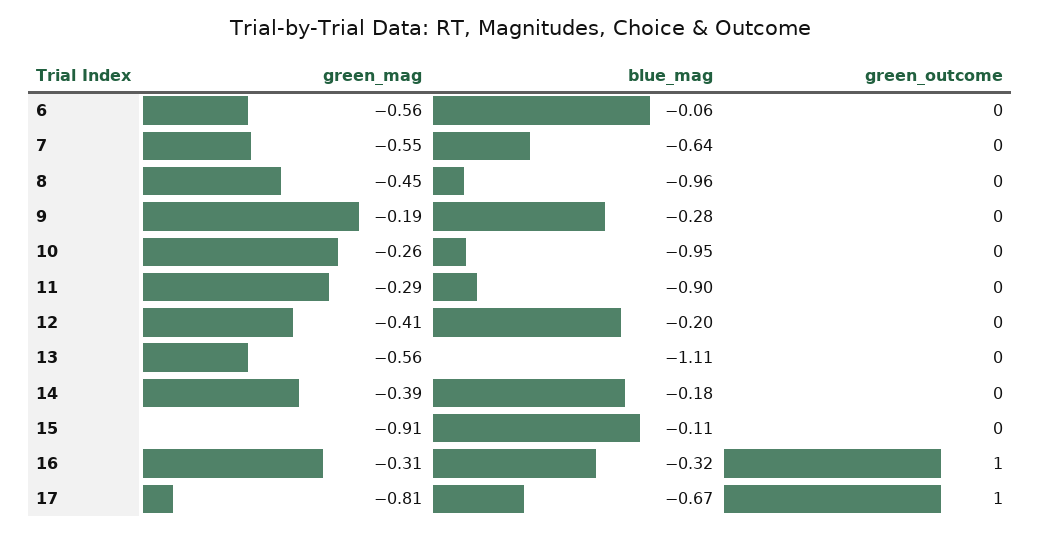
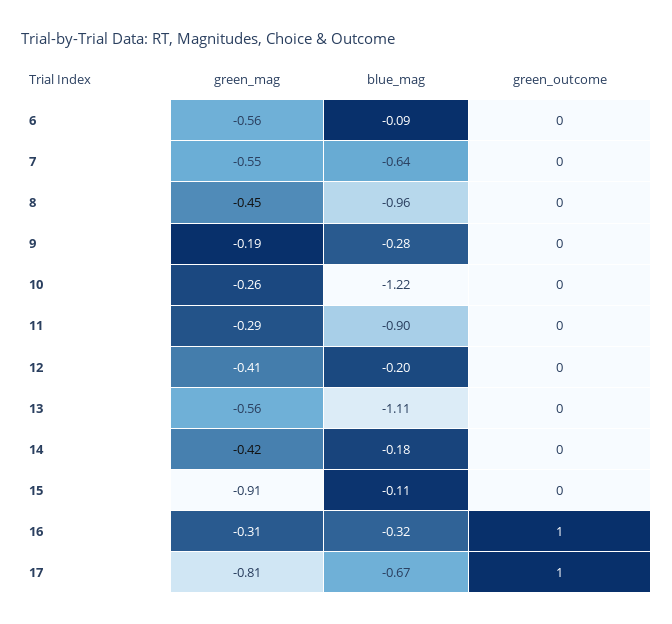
blue_mag, 6: -0.06 -> -0.09
blue_mag, 10: -0.95 -> -1.22
green_mag, 14: -0.39 -> -0.42

